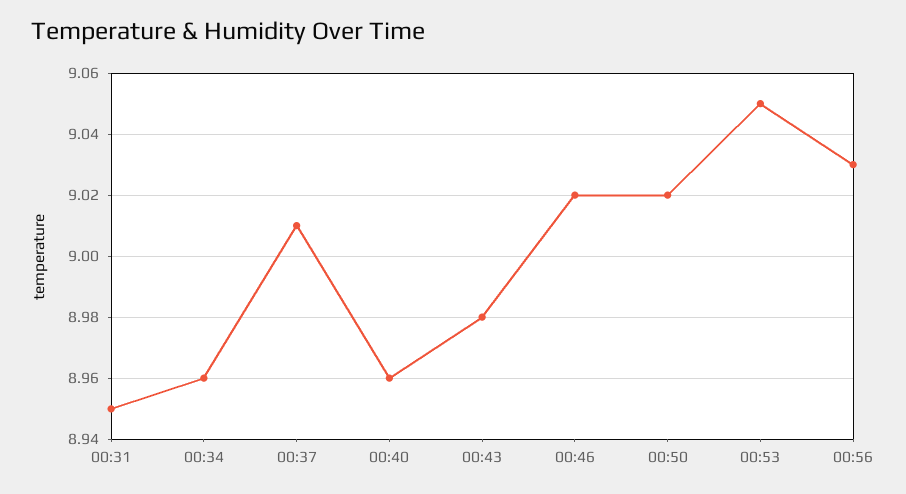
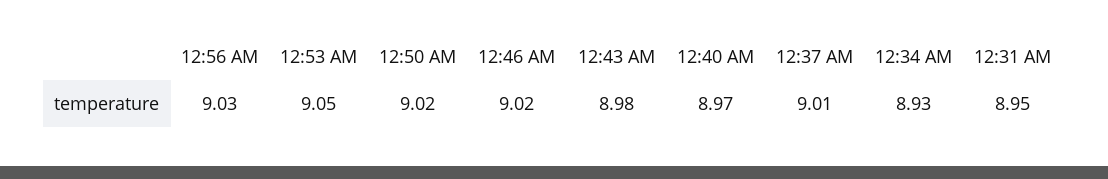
00:34: 8.96 -> 8.93
00:40: 8.96 -> 8.97

